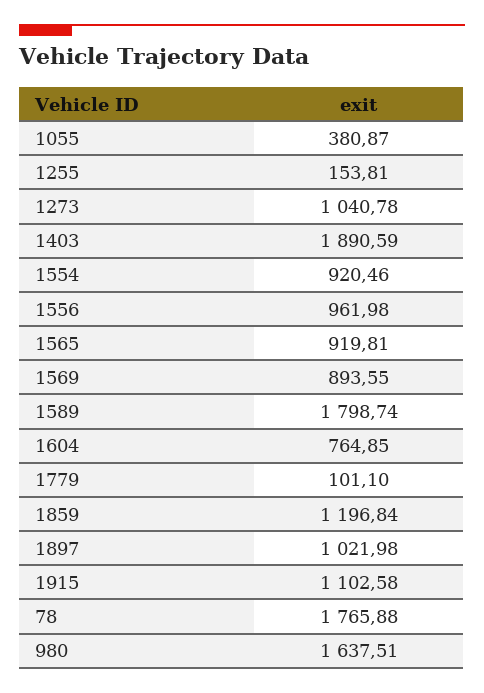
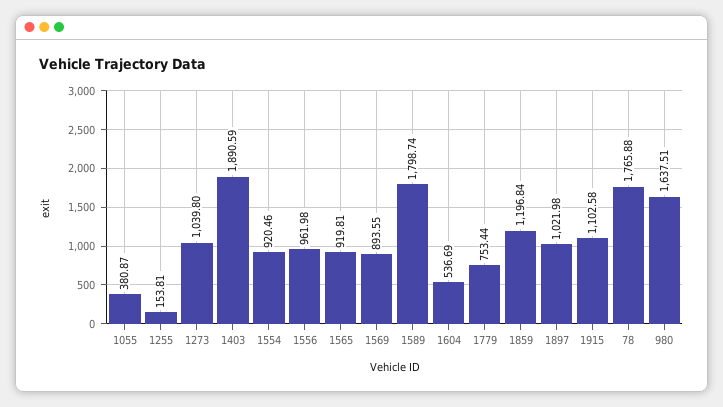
1273: 1040.78 -> 1039.8
1604: 764.85 -> 536.69
1779: 101.1 -> 753.44

